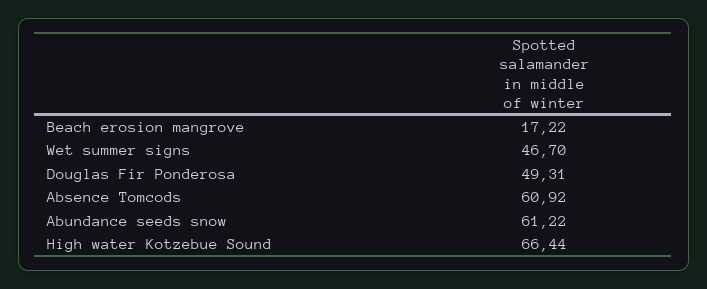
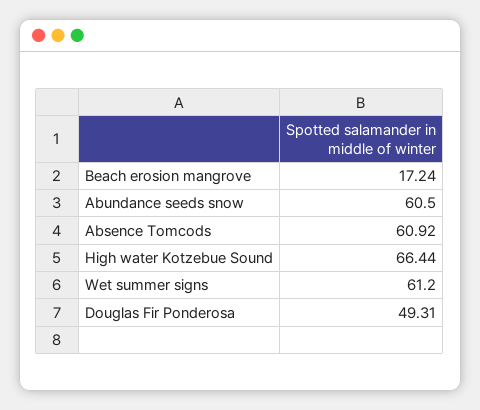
Beach erosion mangrove: 17.22 -> 17.24
Wet summer signs: 46.7 -> 61.2
Abundance seeds snow: 61.22 -> 60.5

